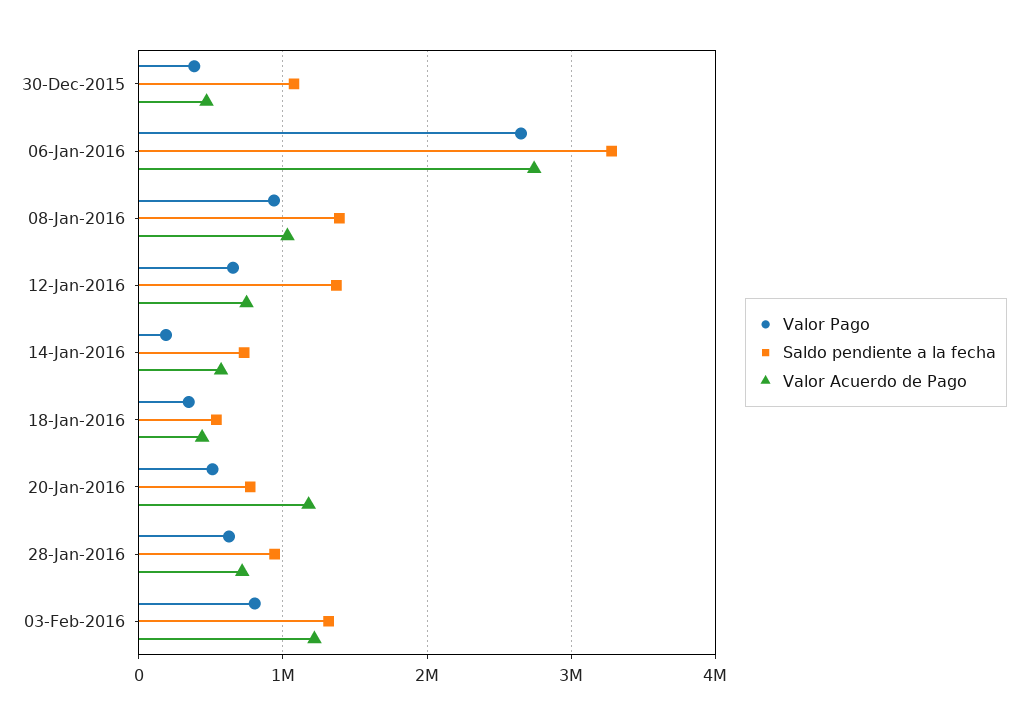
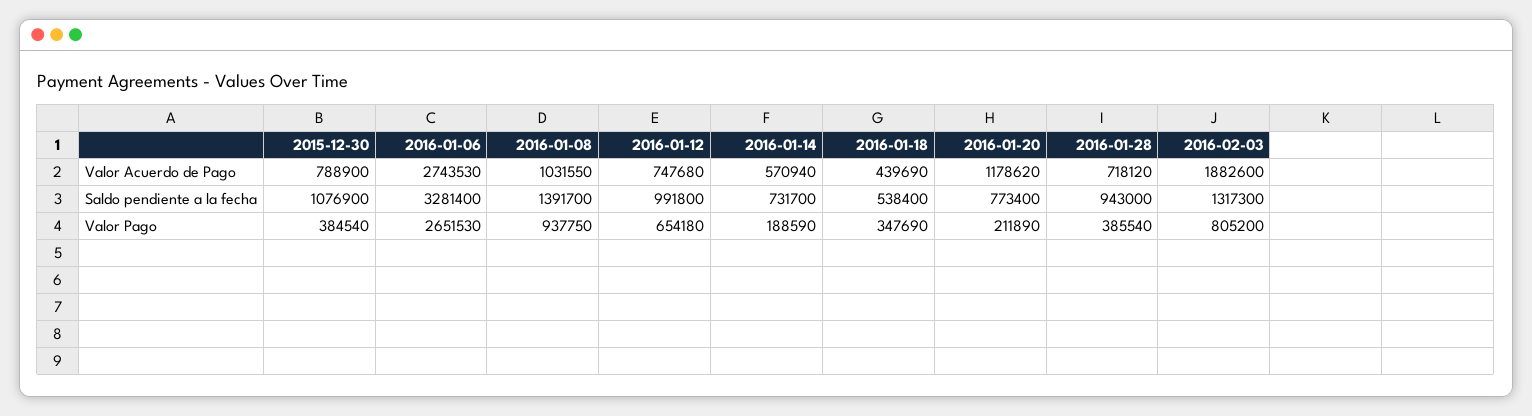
Valor Acuerdo de Pago, 30-Dec-2015: 500000 -> 788900
Saldo pendiente a la fecha, 12-Jan-2016: 1400000 -> 991800
Valor Pago, 20-Jan-2016: 500000 -> 211890
Valor Pago, 28-Jan-2016: 600000 -> 385540
Valor Acuerdo de Pago, 03-Feb-2016: 1200000 -> 1882600

